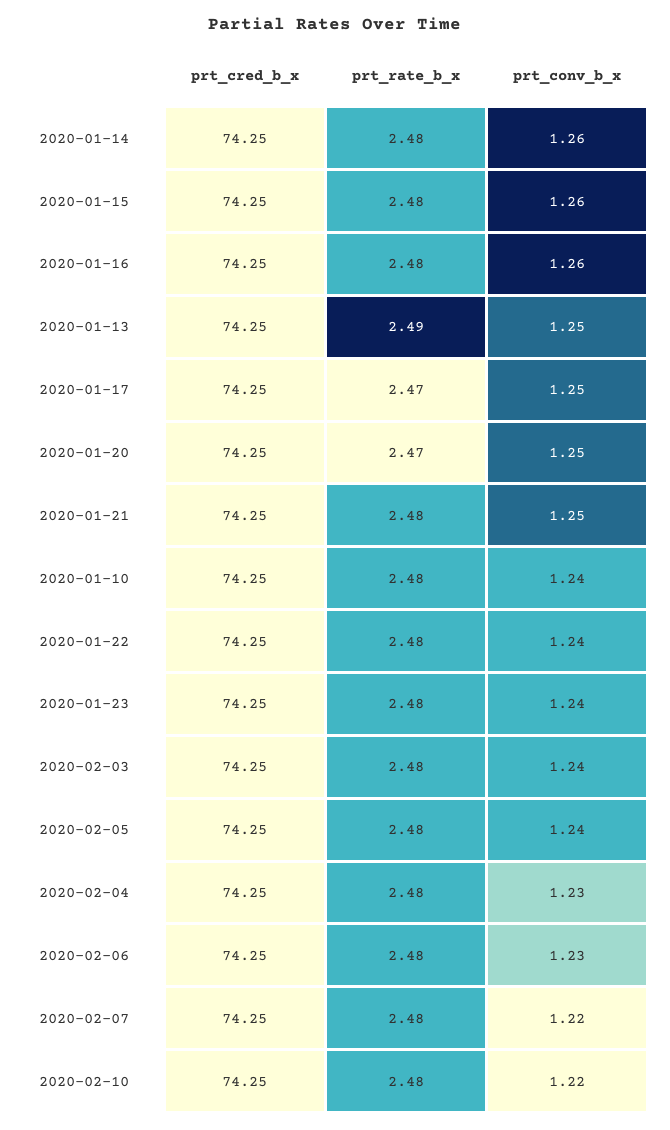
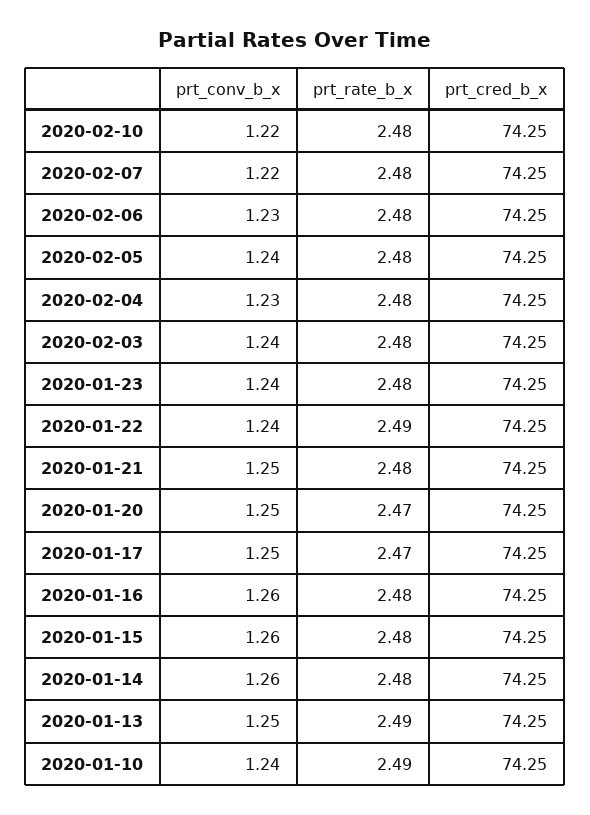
prt_rate_b_x, 2020-01-10: 2.48 -> 2.49
prt_rate_b_x, 2020-01-22: 2.48 -> 2.49

